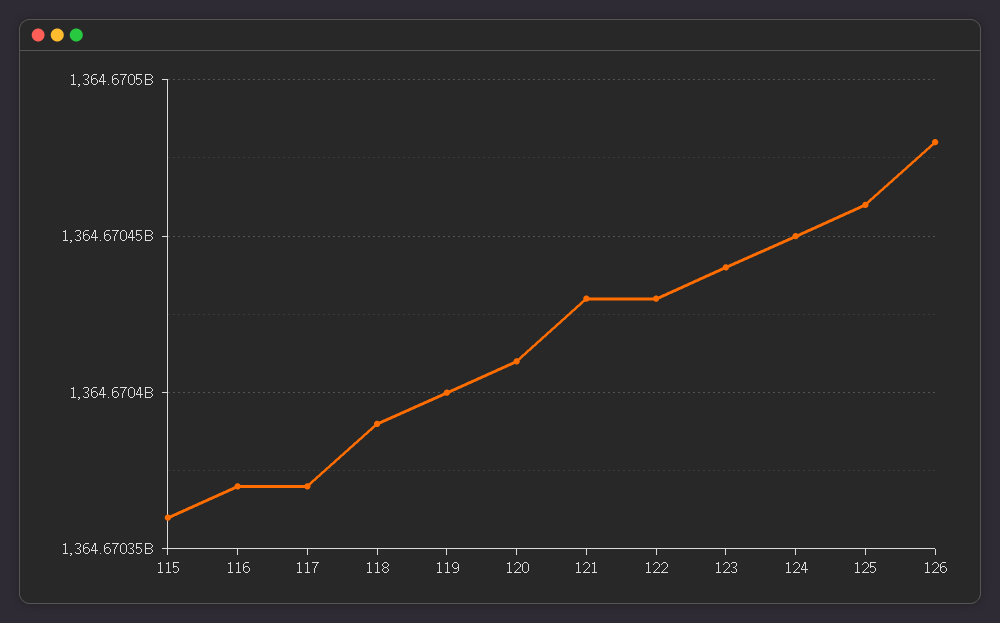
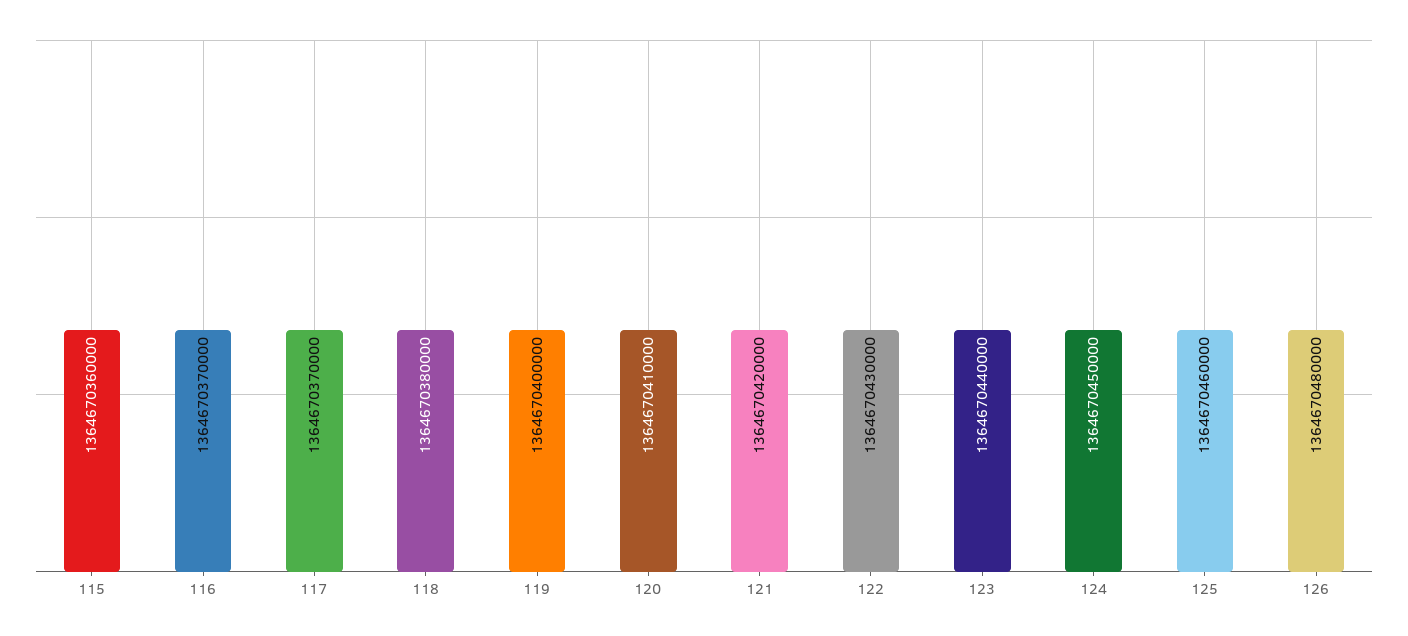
118: 1364670390000 -> 1364670380000
121: 1364670430000 -> 1364670420000

